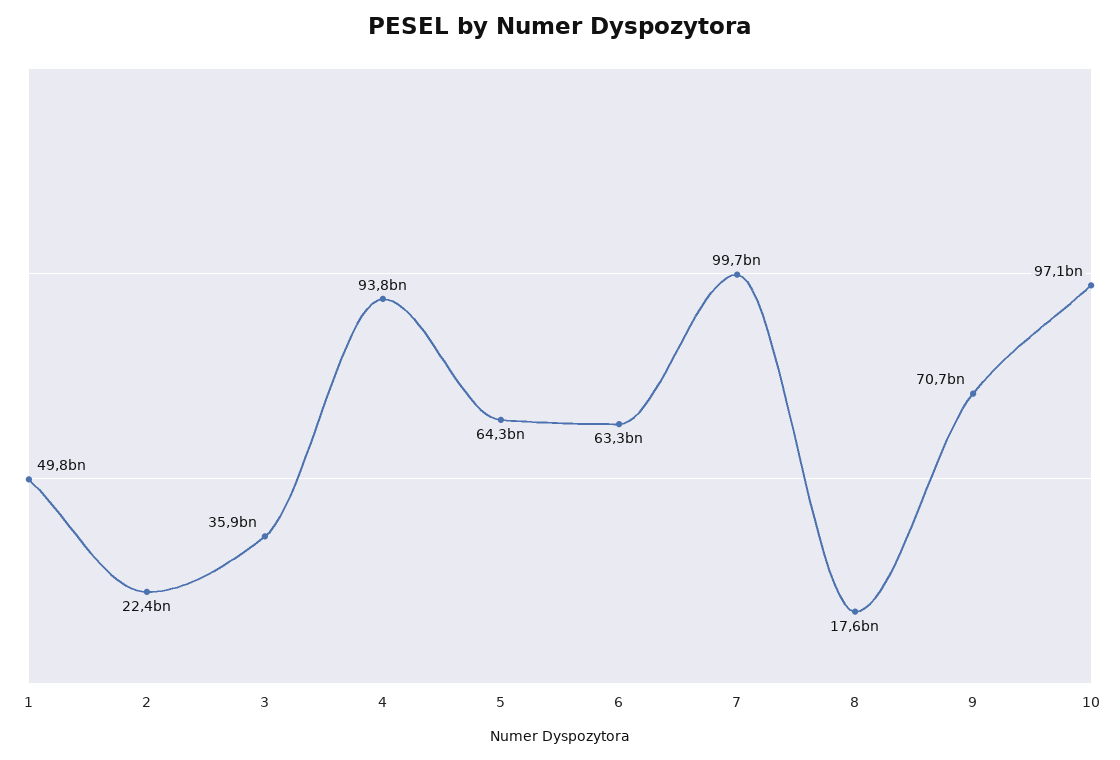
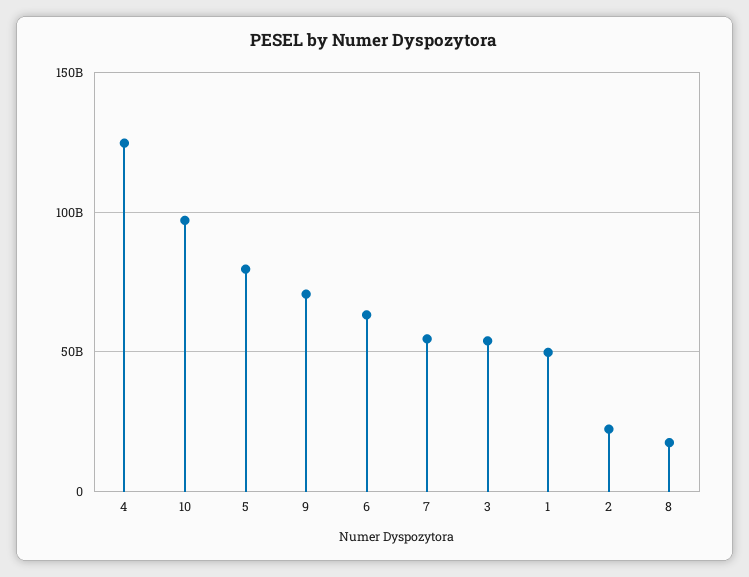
3: 35900000000 -> 55000000000
4: 93800000000 -> 125000000000
5: 64300000000 -> 80000000000
7: 99700000000 -> 55000000000

